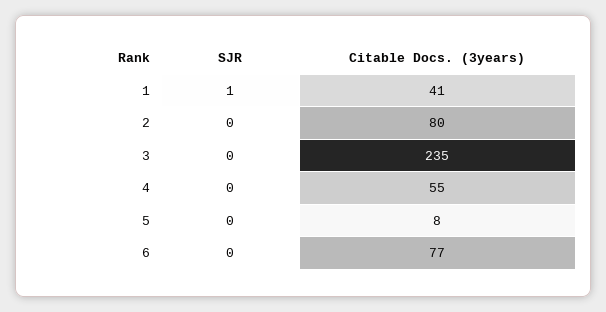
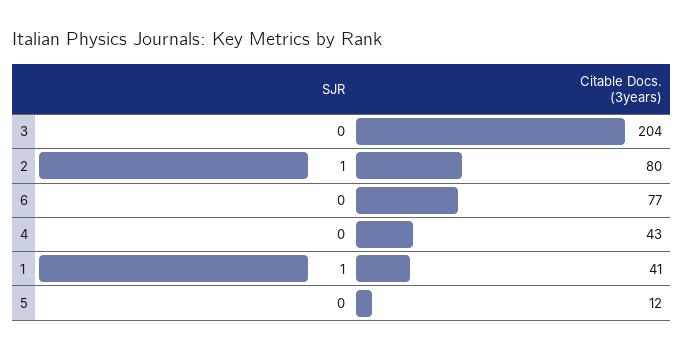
SJR, 2: 0 -> 1
Citable Docs. (3years), 3: 235 -> 204
Citable Docs. (3years), 4: 55 -> 43
Citable Docs. (3years), 5: 8 -> 12

